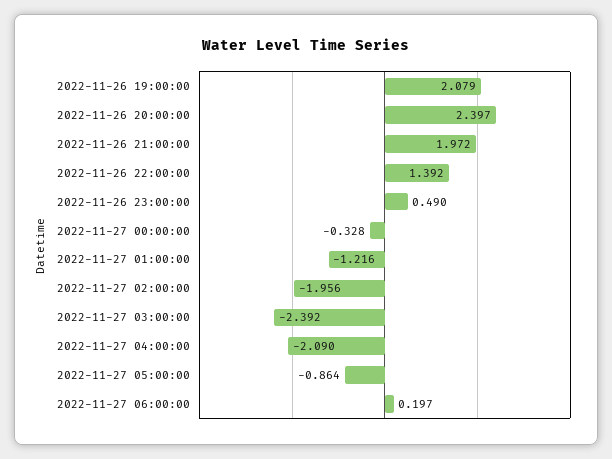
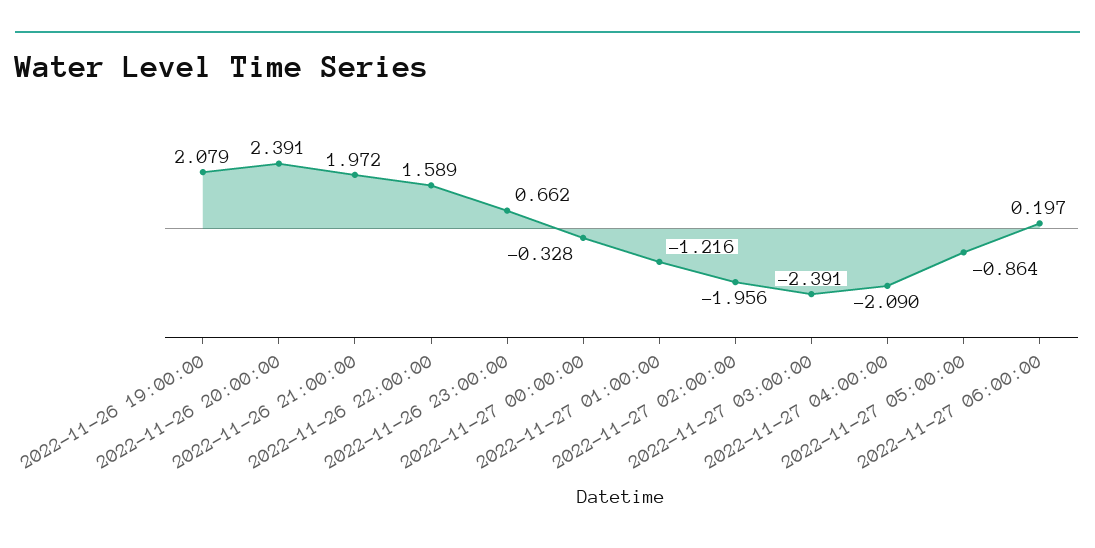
2022-11-26 20:00:00: 2.397 -> 2.391
2022-11-26 22:00:00: 1.392 -> 1.589
2022-11-26 23:00:00: 0.49 -> 0.662
2022-11-27 03:00:00: -2.392 -> -2.391

